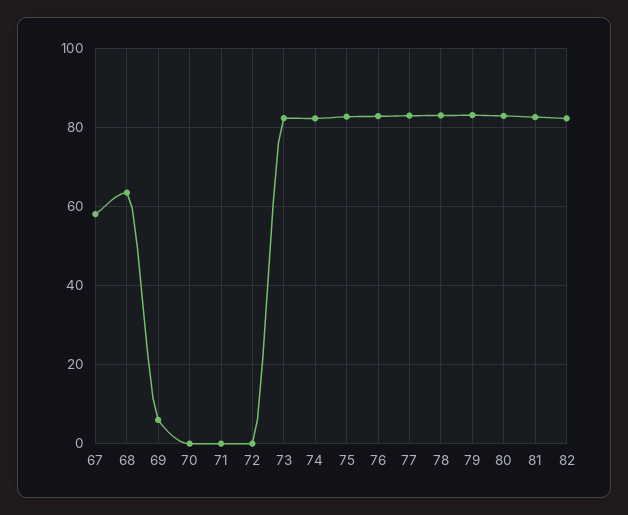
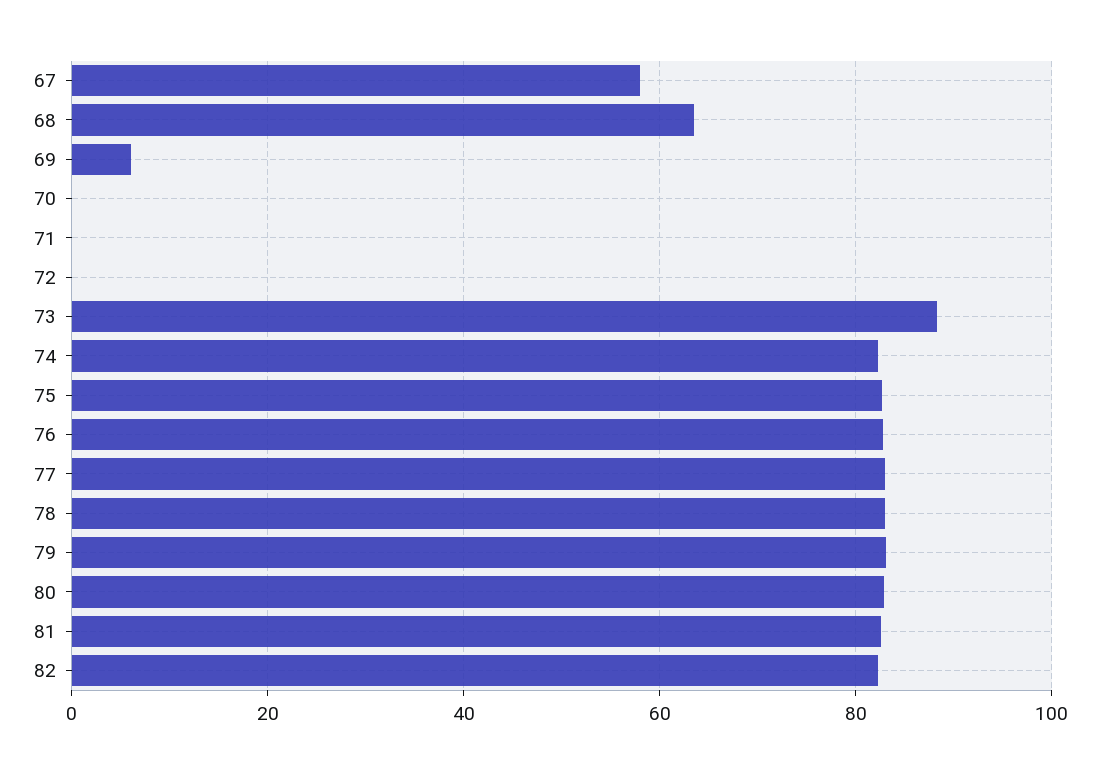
73: 82 -> 88

